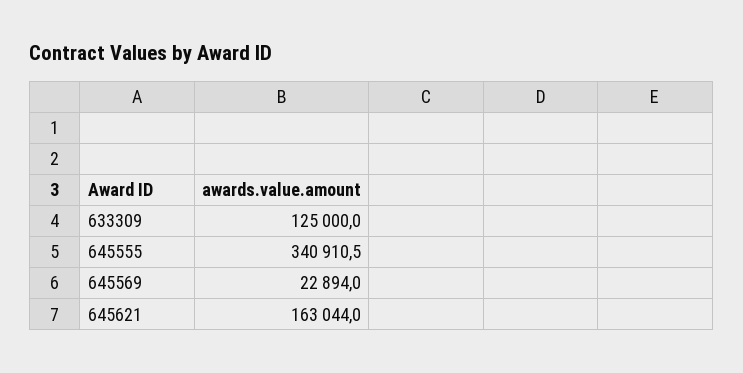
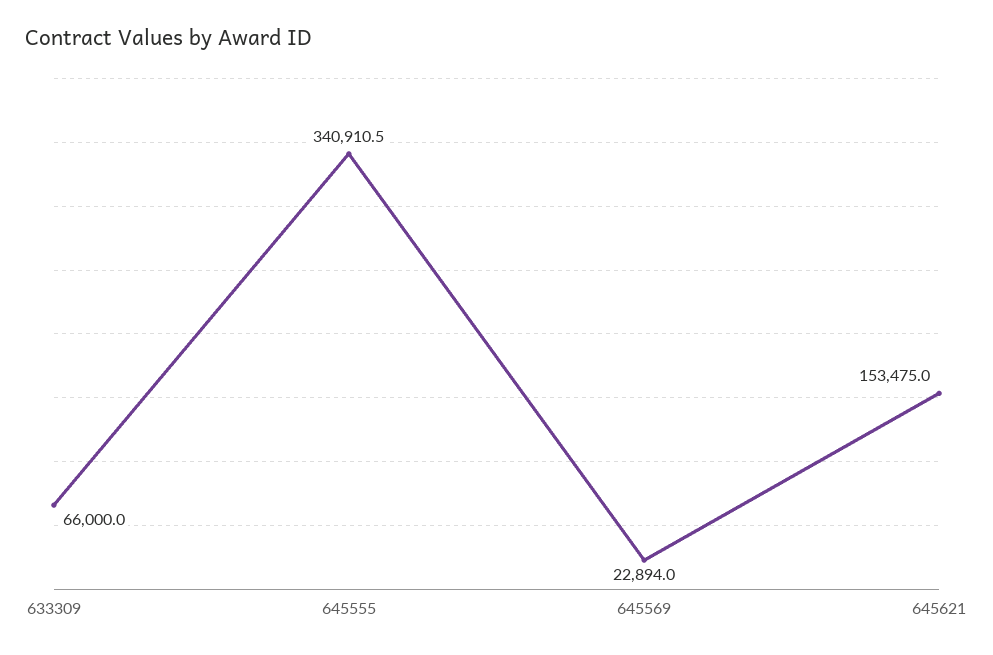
633309: 125000 -> 66000
645621: 163044 -> 153475

